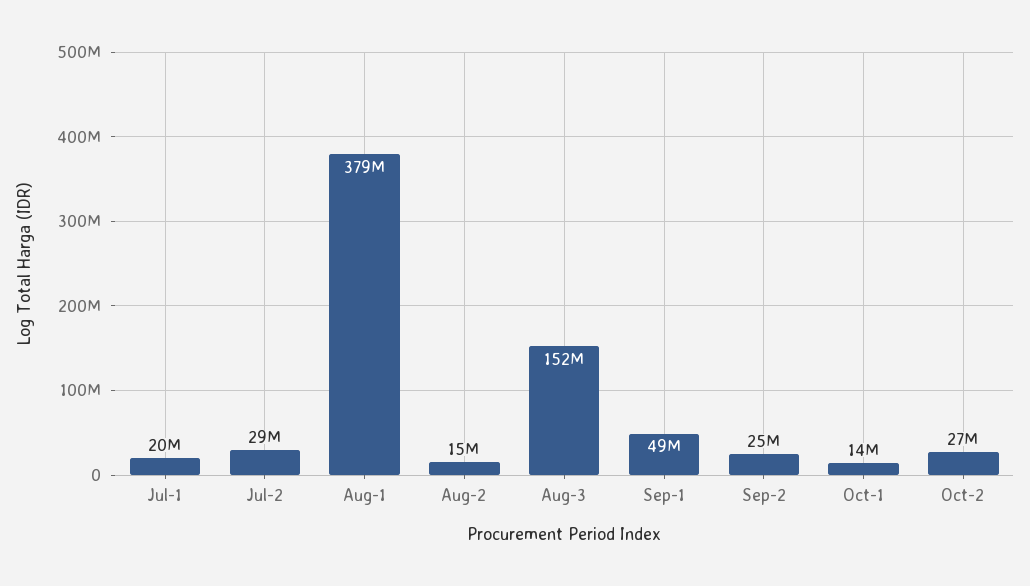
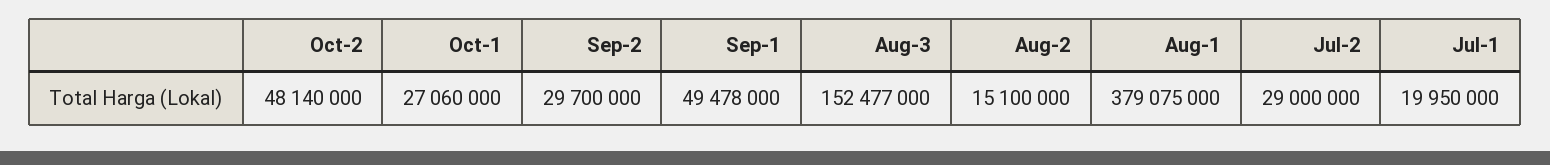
Sep-2: 25000000 -> 29700000
Oct-1: 14000000 -> 27060000
Oct-2: 27000000 -> 48140000

